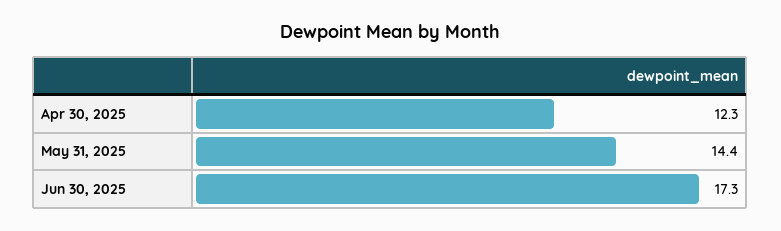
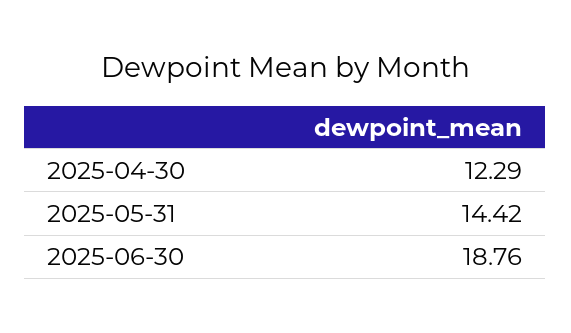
Jun 30, 2025: 17.3 -> 18.76

